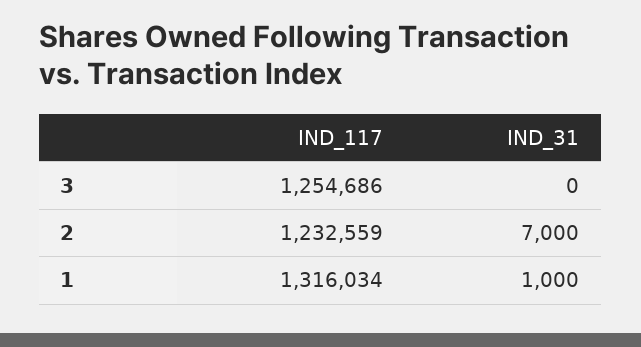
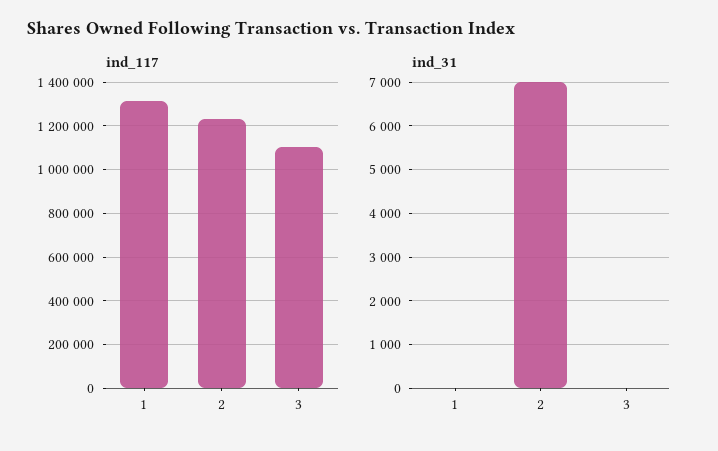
IND_117, 3: 1254686 -> 1100000
IND_31, 1: 1000 -> 0

